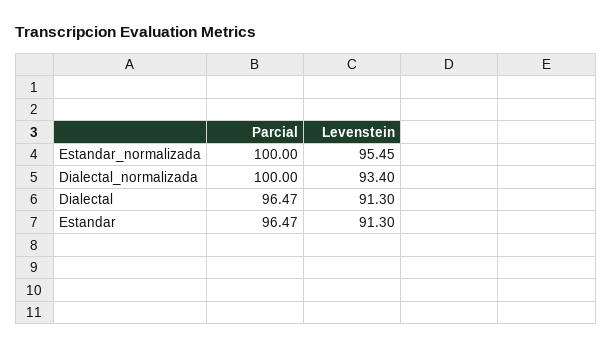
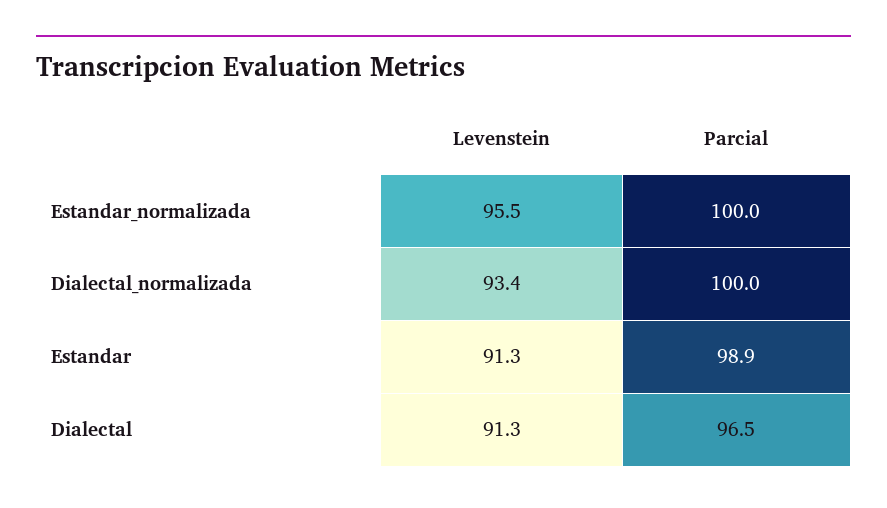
Parcial, Estandar: 96.47 -> 98.9

